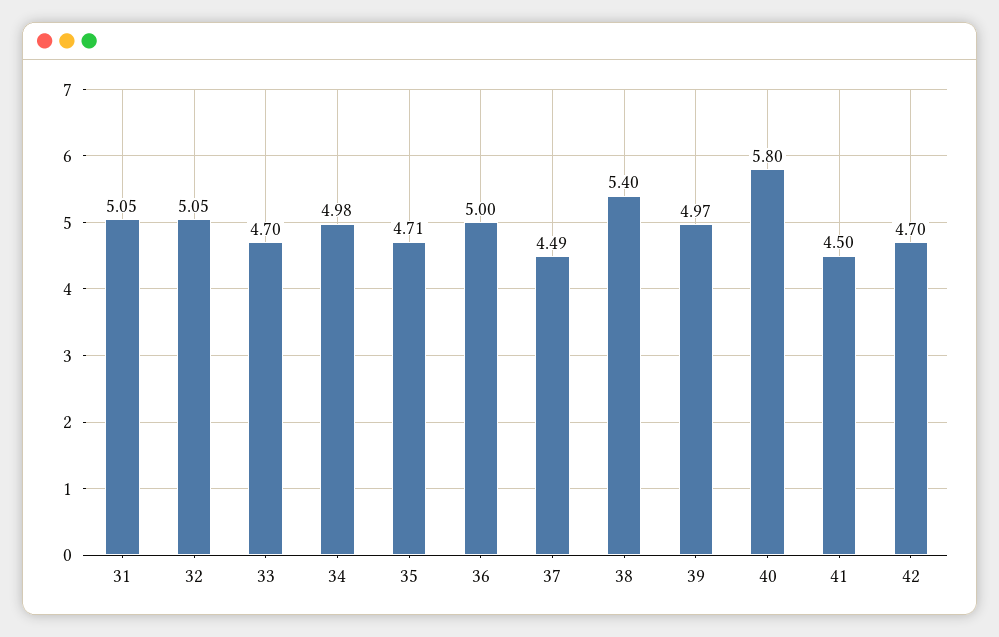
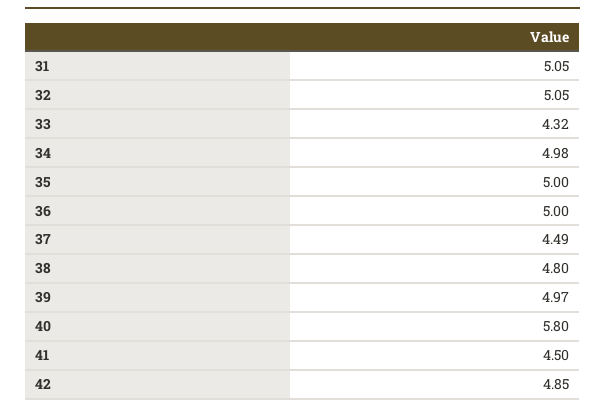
33: 4.7 -> 4.32
35: 4.71 -> 5
38: 5.4 -> 4.8
42: 4.7 -> 4.85

